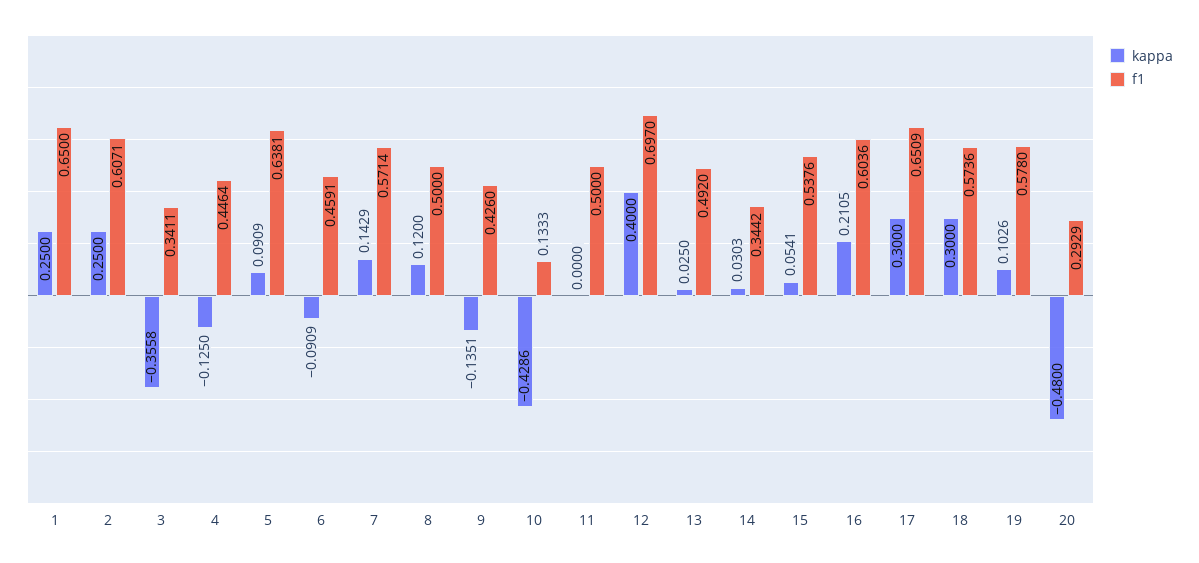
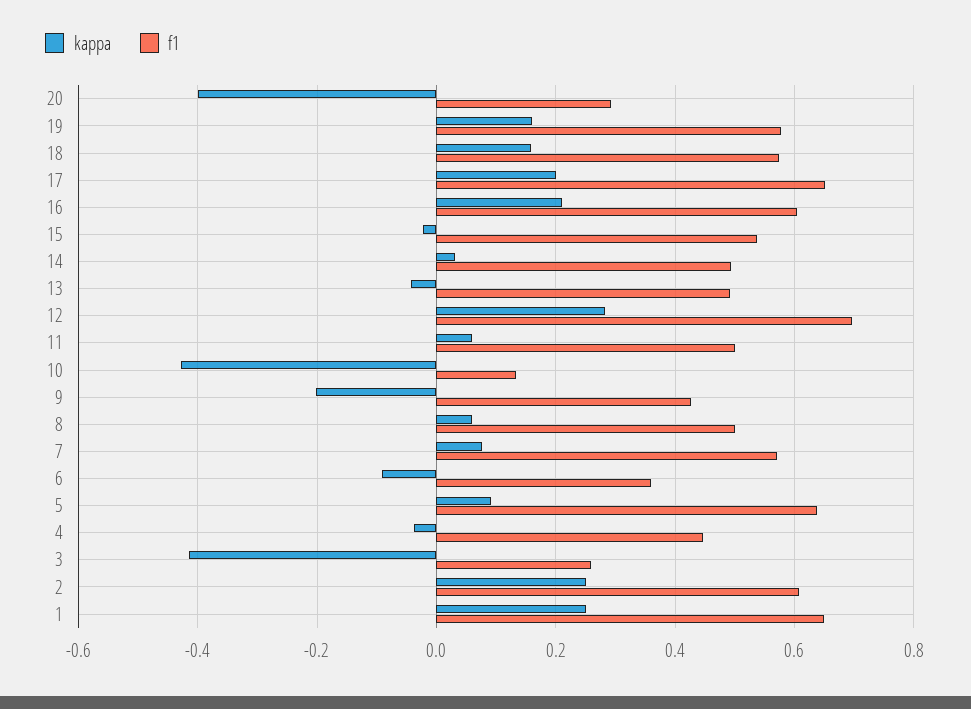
kappa, 3: -0.3558 -> -0.42
f1, 3: 0.3411 -> 0.26
kappa, 4: -0.125 -> -0.04
f1, 6: 0.4591 -> 0.36
kappa, 7: 0.1429 -> 0.08
kappa, 8: 0.12 -> 0.06
kappa, 9: -0.1351 -> -0.2
kappa, 11: 0 -> 0.06
kappa, 12: 0.4 -> 0.28
kappa, 13: 0.025 -> -0.04
f1, 14: 0.3442 -> 0.5
kappa, 15: 0.0541 -> -0.02
kappa, 17: 0.3 -> 0.2
kappa, 18: 0.3 -> 0.16
kappa, 19: 0.1026 -> 0.16
kappa, 20: -0.48 -> -0.4

